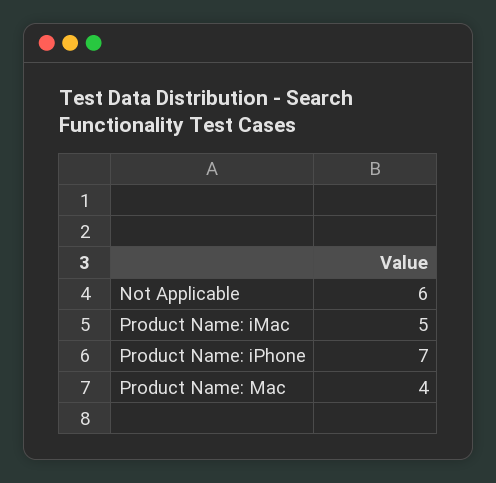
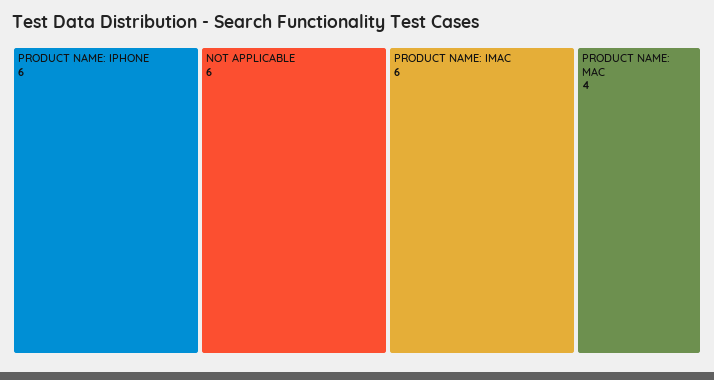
Product Name: iMac: 5 -> 6
Product Name: iPhone: 7 -> 6

